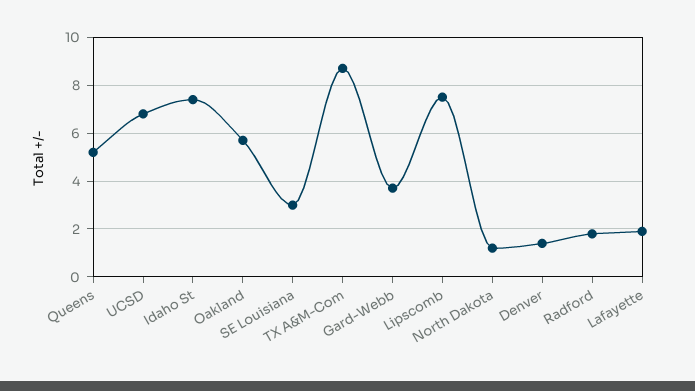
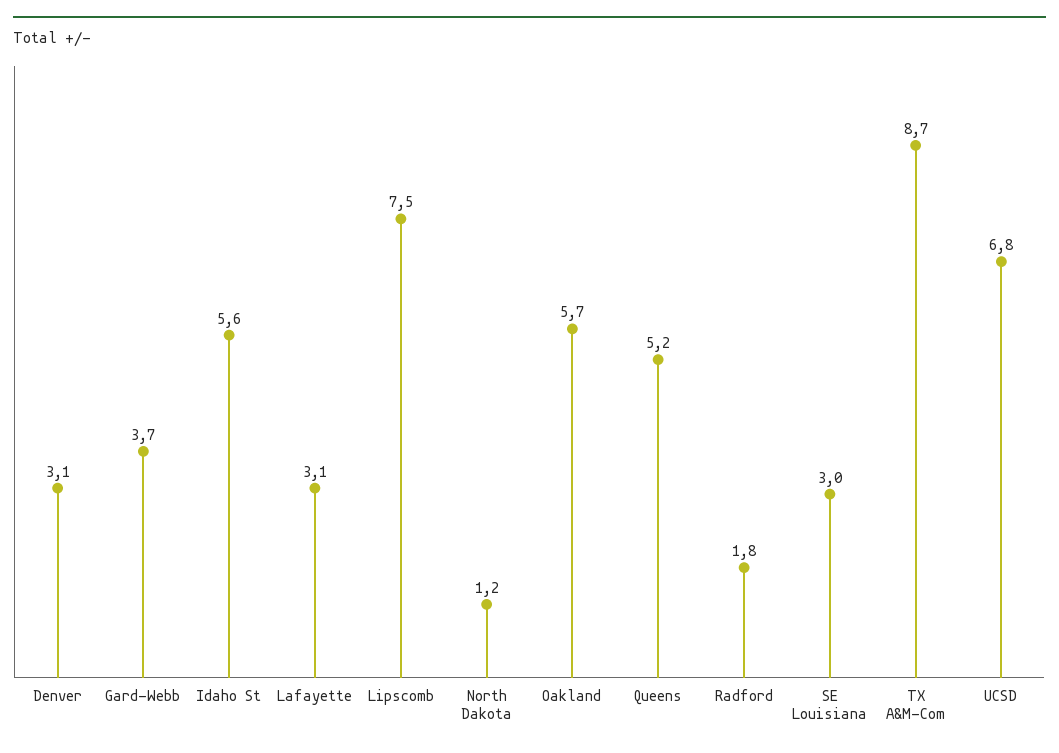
Idaho St: 7.5 -> 5.6
Denver: 1.5 -> 3.1
Lafayette: 2 -> 3.1

